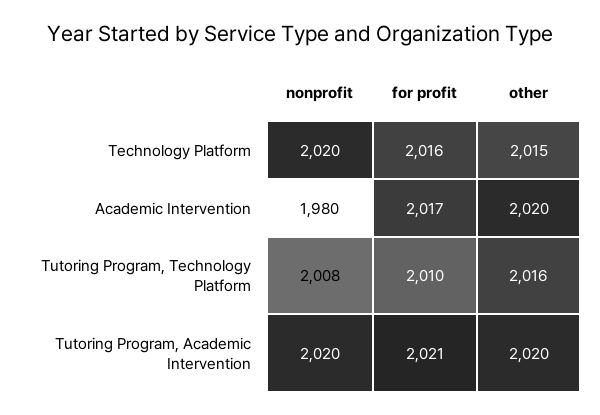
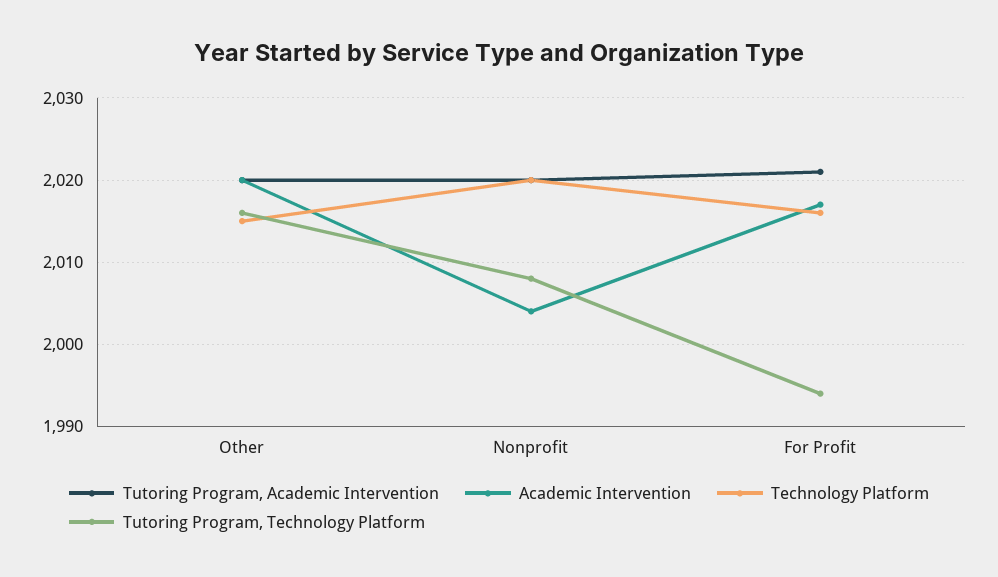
Academic Intervention, nonprofit: 1980 -> 2004
Tutoring Program, Technology Platform, for profit: 2010 -> 1994

